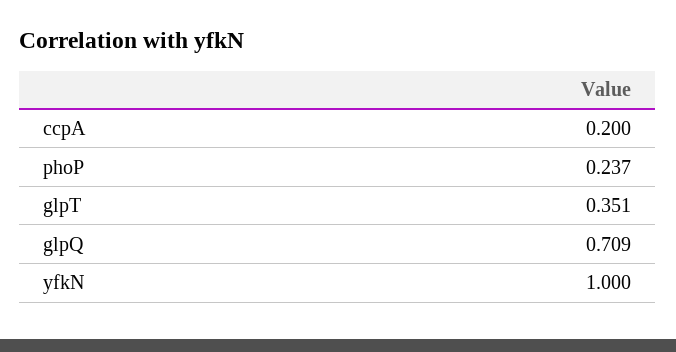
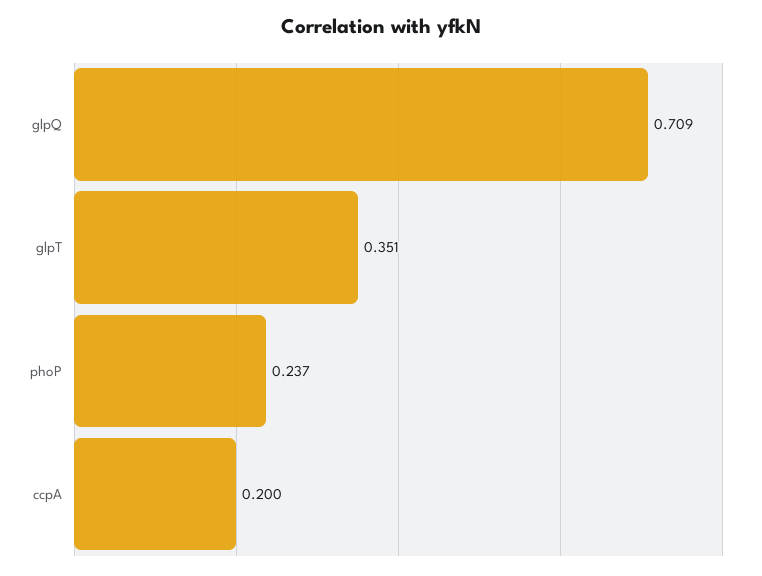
yfkN: 1 -> none

